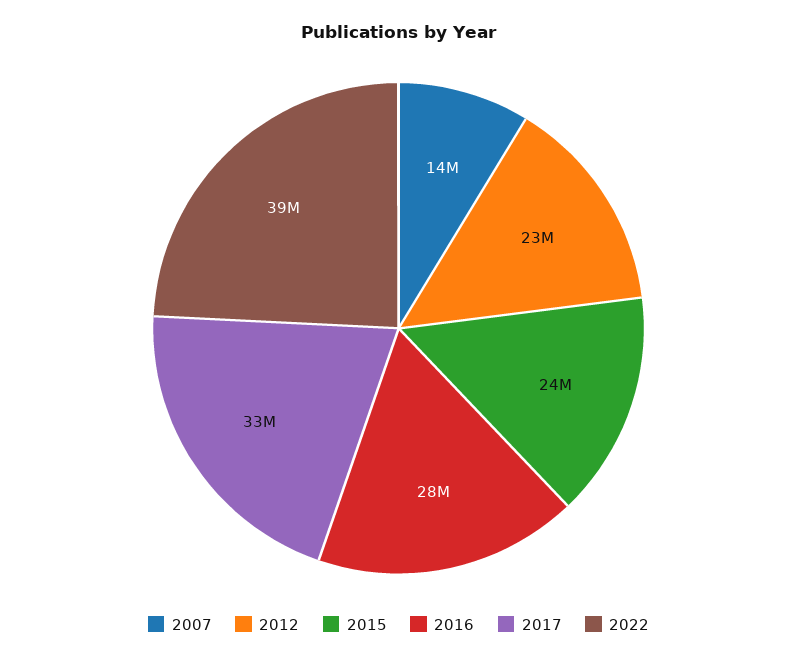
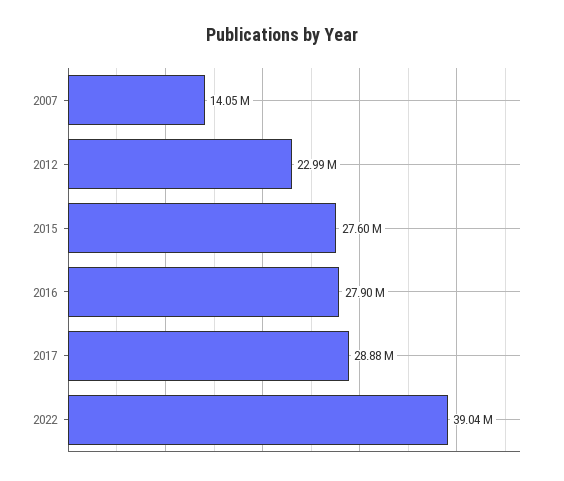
2015: 24000000 -> 27600000
2017: 33000000 -> 28880000

